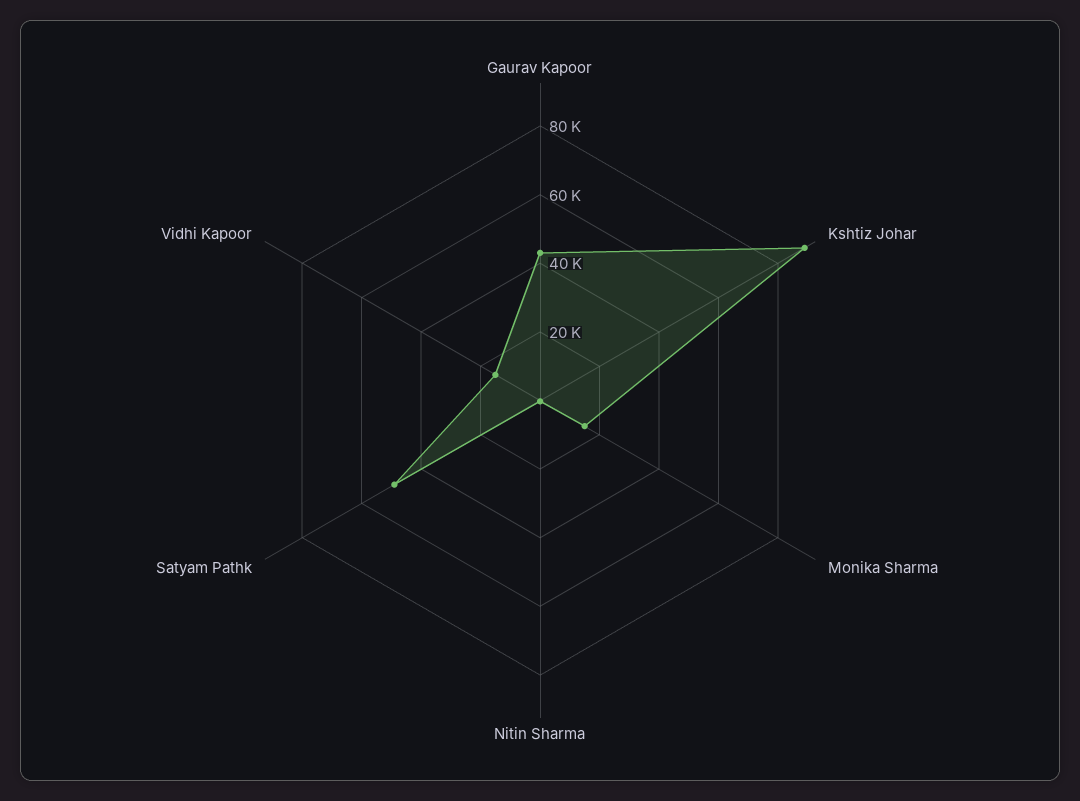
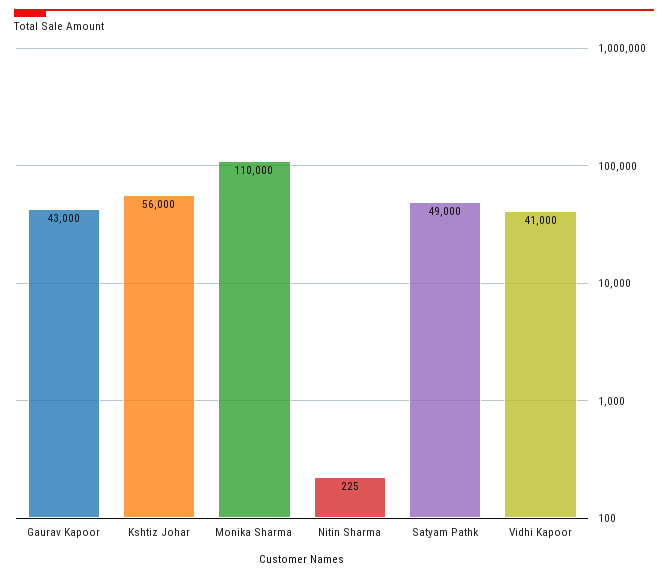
Kshtiz Johar: 90000 -> 56000
Monika Sharma: 15000 -> 110000
Vidhi Kapoor: 15000 -> 41000

